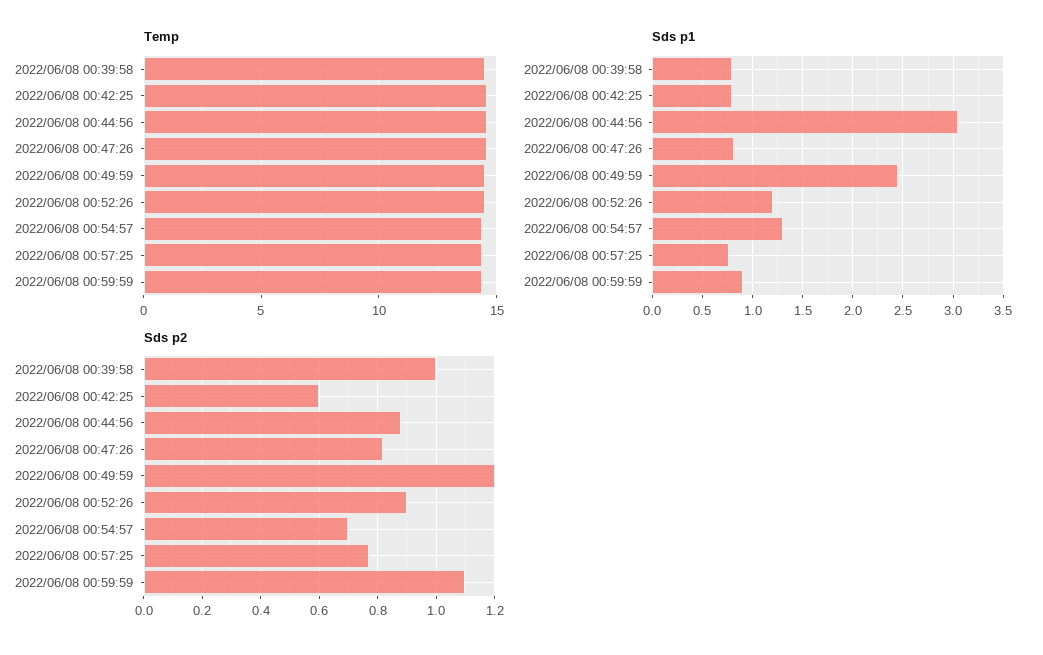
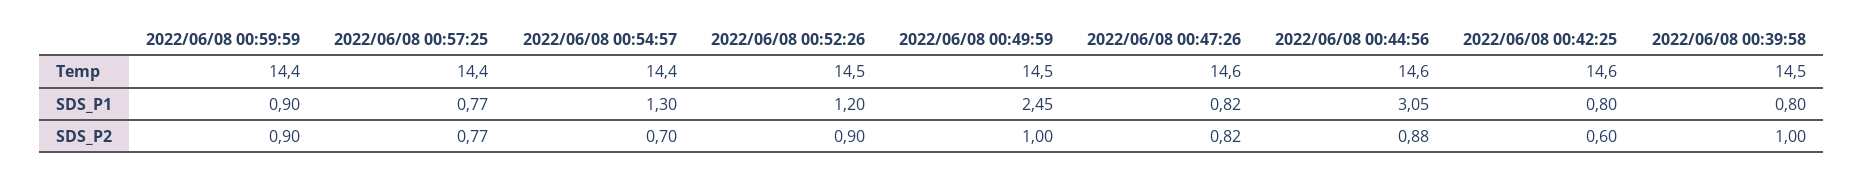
Sds p2, 2022/06/08 00:49:59: 1.2 -> 1
Sds p2, 2022/06/08 00:59:59: 1.1 -> 0.9

